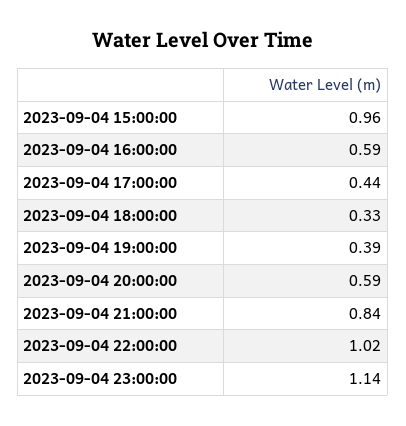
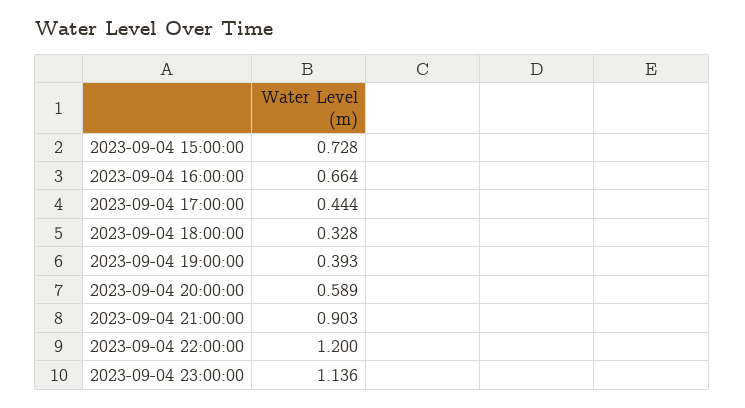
2023-09-04 15:00:00: 0.96 -> 0.728
2023-09-04 16:00:00: 0.59 -> 0.664
2023-09-04 21:00:00: 0.84 -> 0.903
2023-09-04 22:00:00: 1.02 -> 1.2

